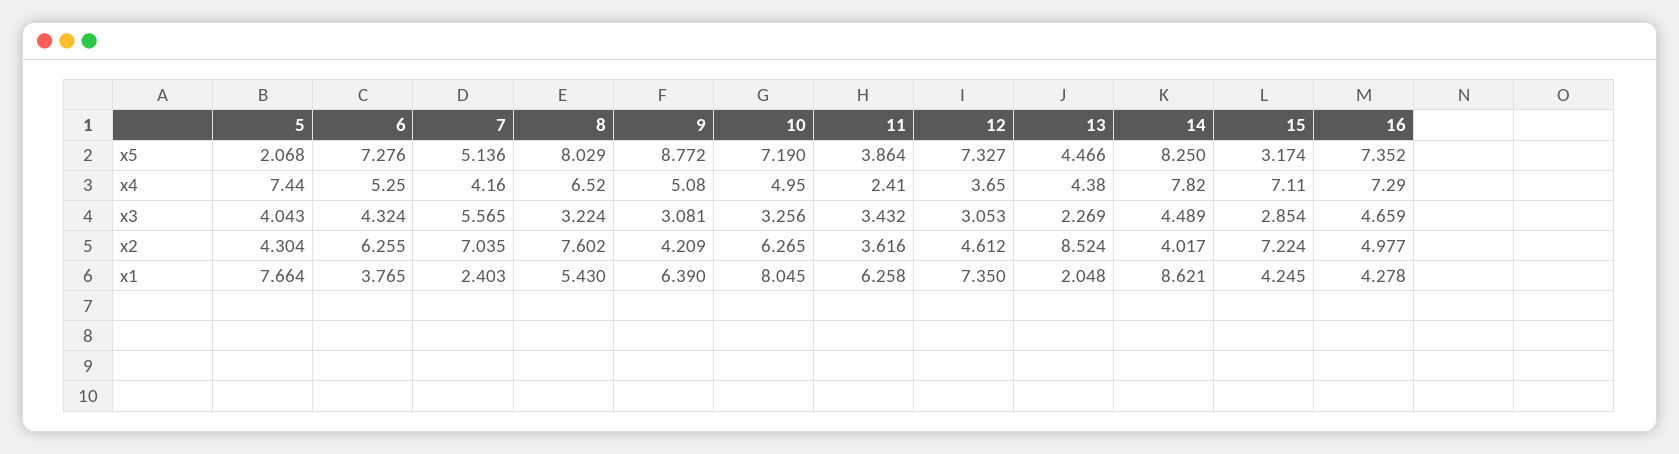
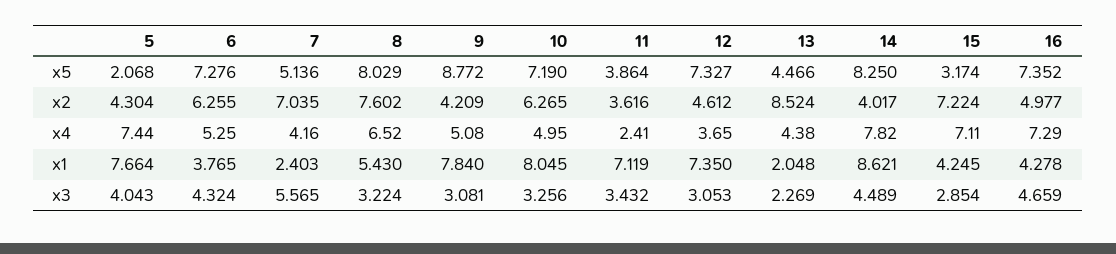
9, x1: 6.39 -> 7.84
11, x1: 6.258 -> 7.119

